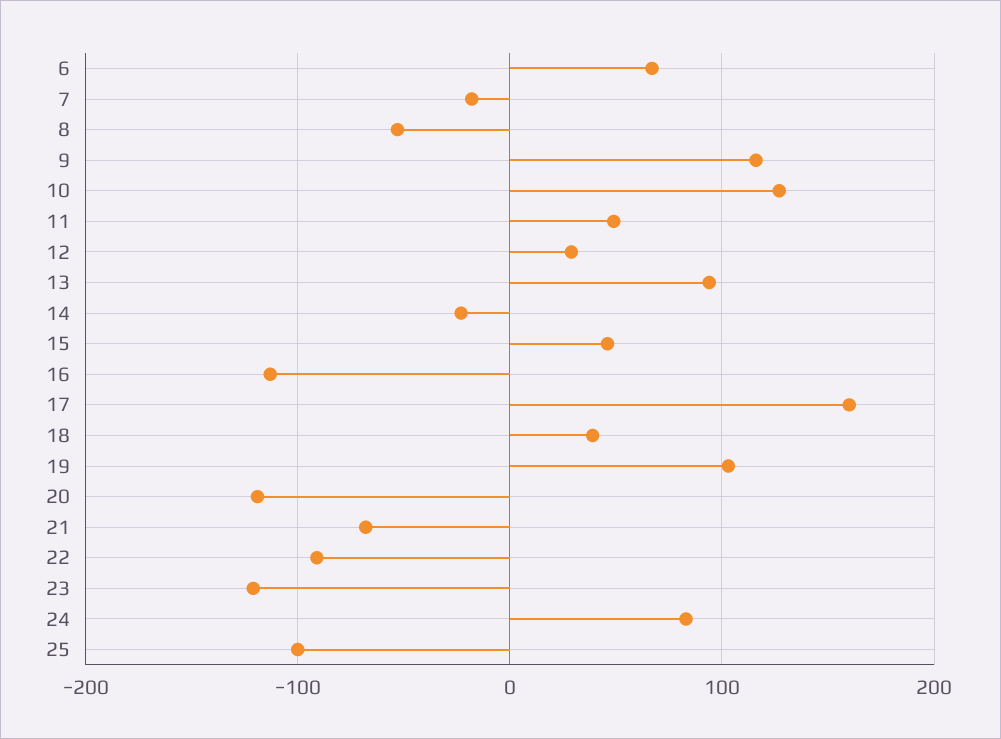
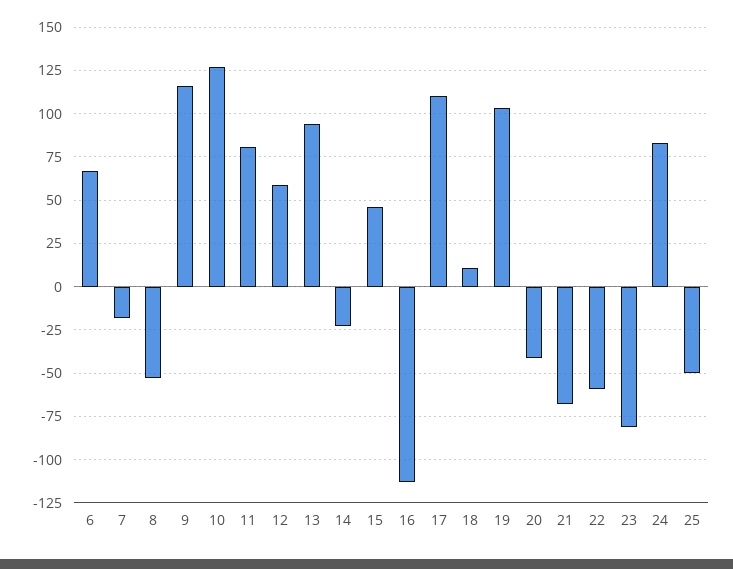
11: 50 -> 80
12: 30 -> 60
17: 160 -> 110
18: 40 -> 10
20: -120 -> -40
22: -90 -> -60
23: -120 -> -80
25: -100 -> -50

